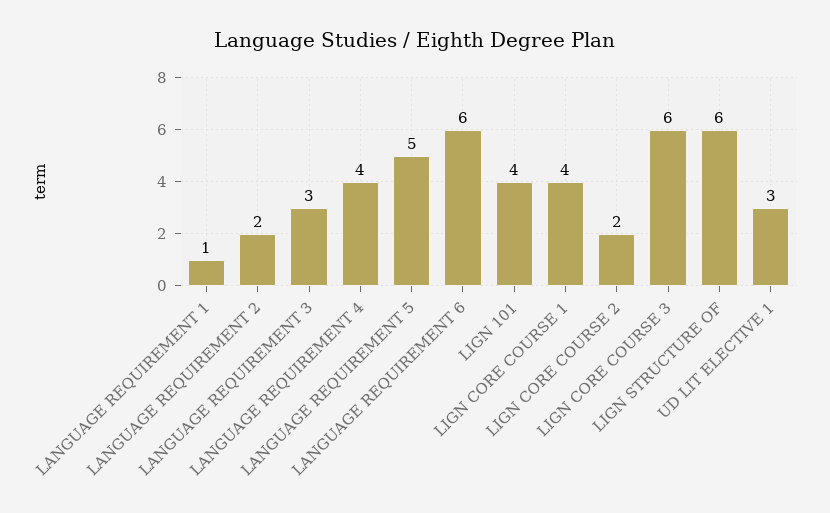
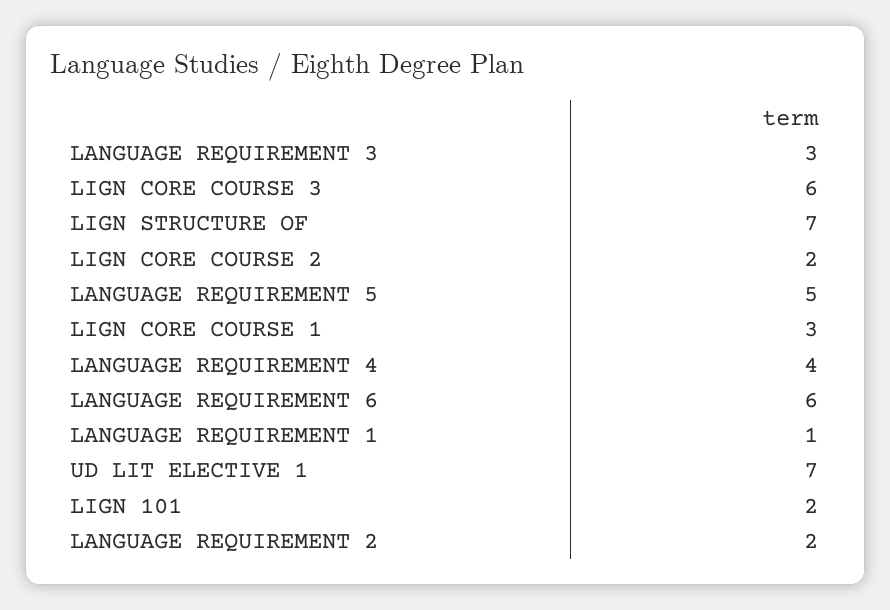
LIGN 101: 4 -> 2
LIGN CORE COURSE 1: 4 -> 3
LIGN STRUCTURE OF: 6 -> 7
UD LIT ELECTIVE 1: 3 -> 7

